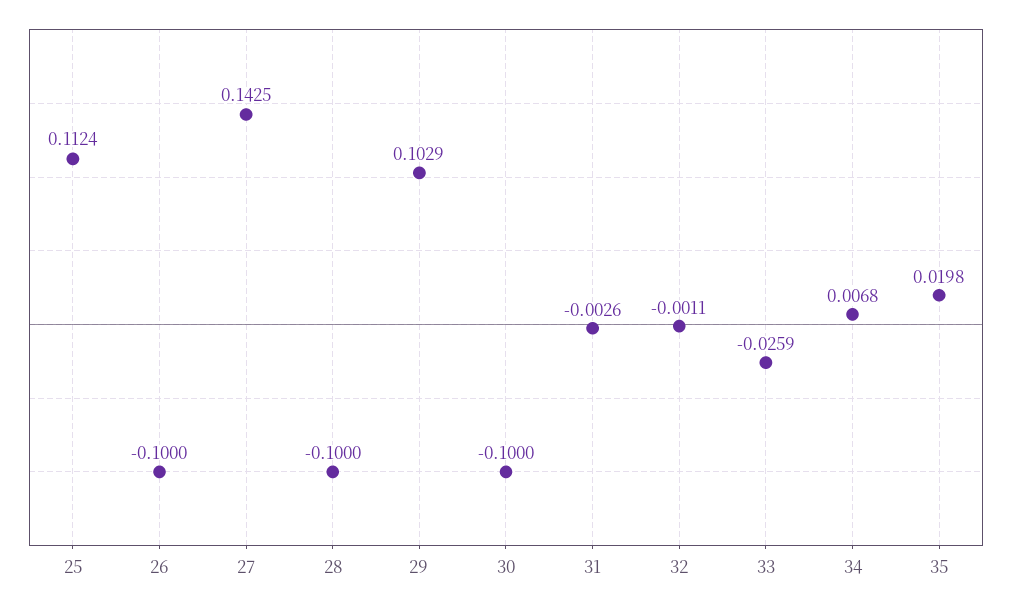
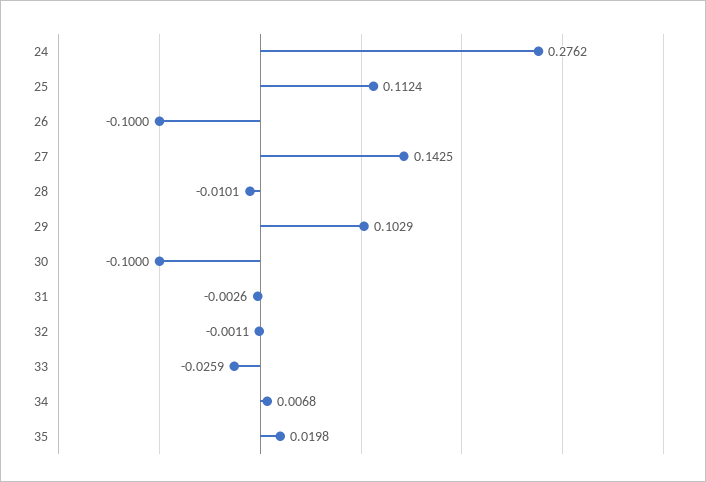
28: -0.1 -> -0.0101
24: none -> 0.2762

